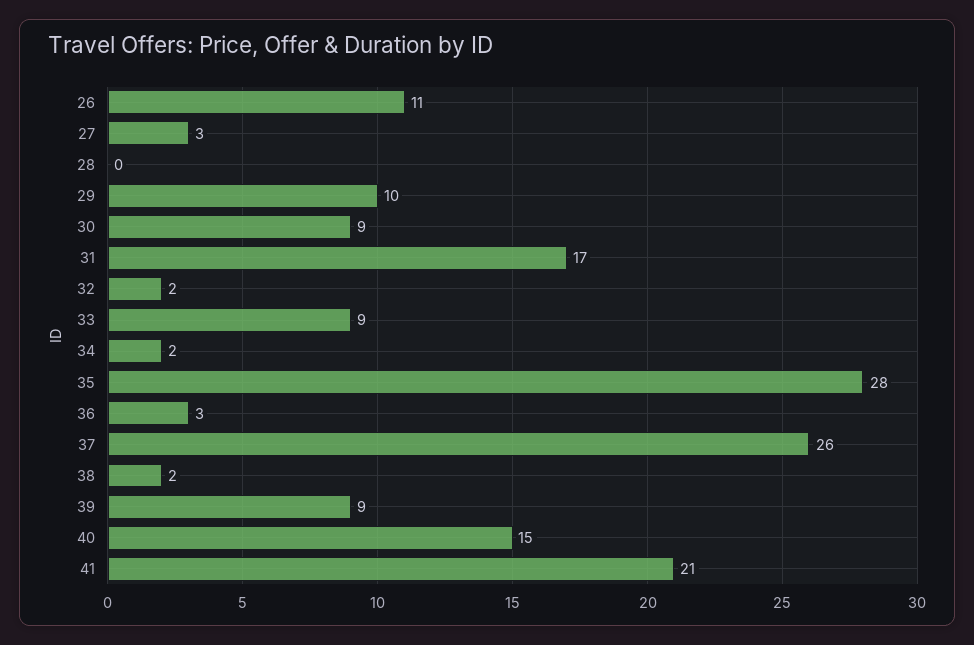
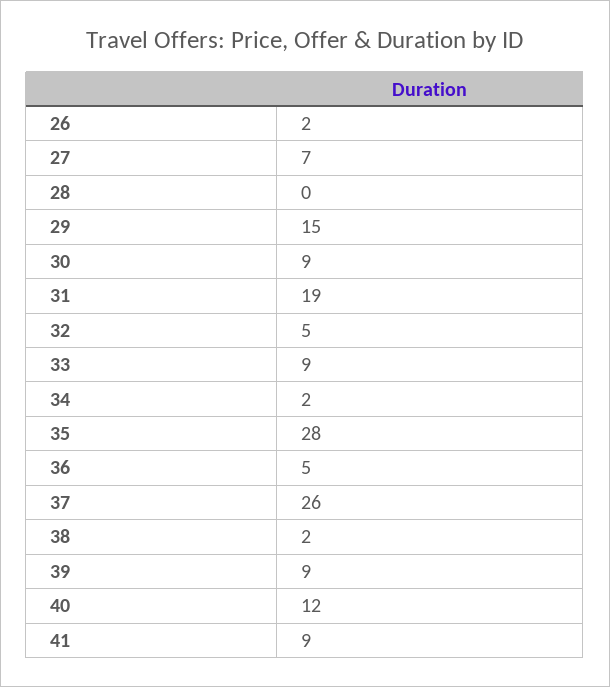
26: 11 -> 2
27: 3 -> 7
29: 10 -> 15
31: 17 -> 19
32: 2 -> 5
36: 3 -> 5
40: 15 -> 12
41: 21 -> 9

